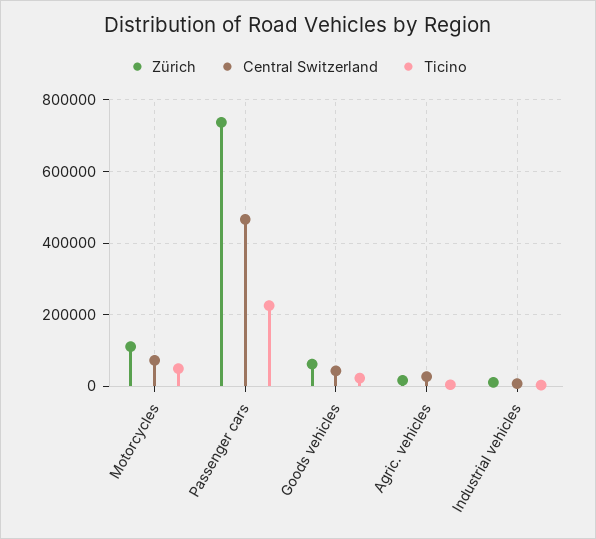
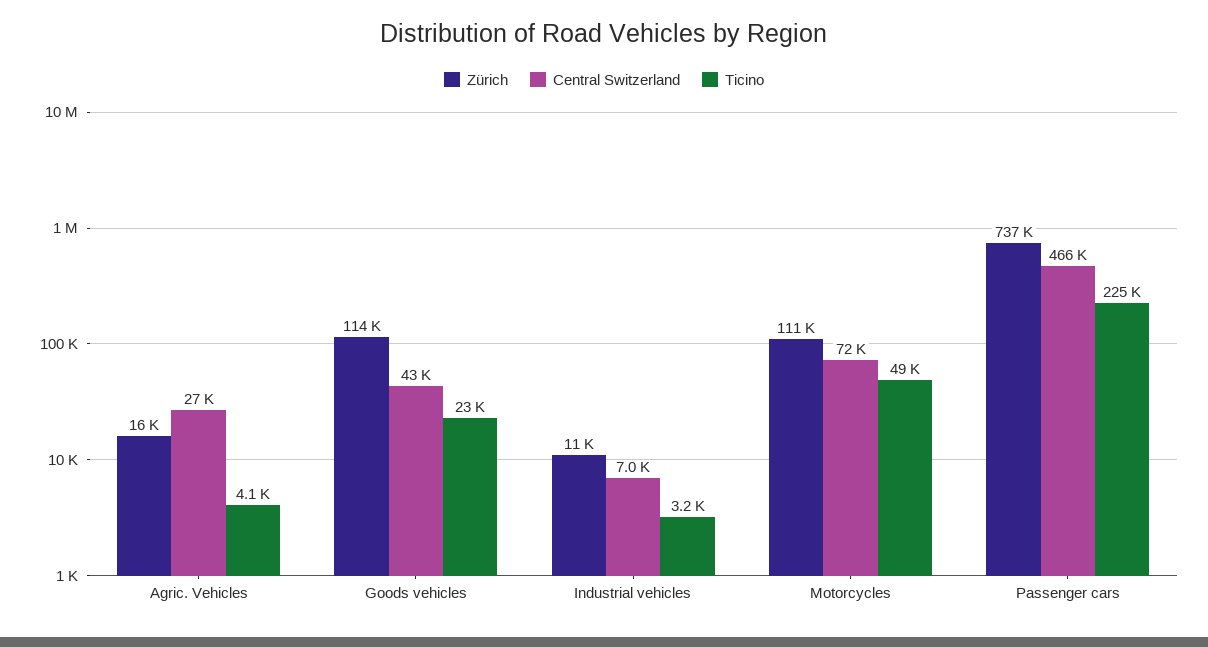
Zürich, Goods vehicles: 60000 -> 114000

